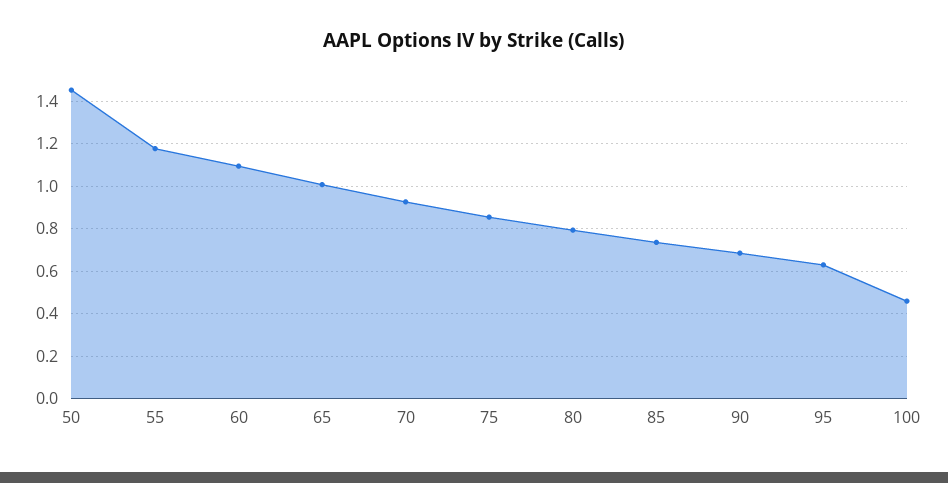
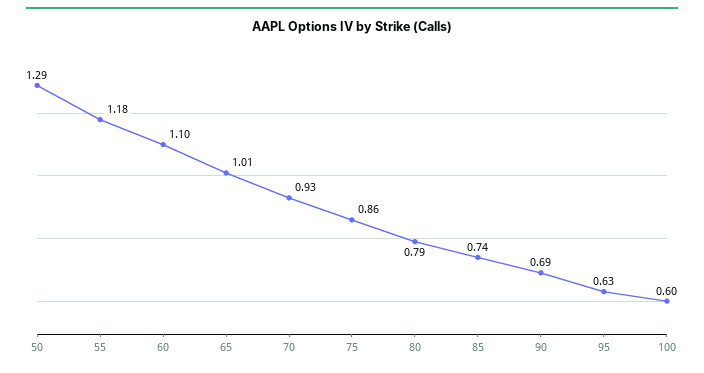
50: 1.45 -> 1.29
100: 0.45 -> 0.6

